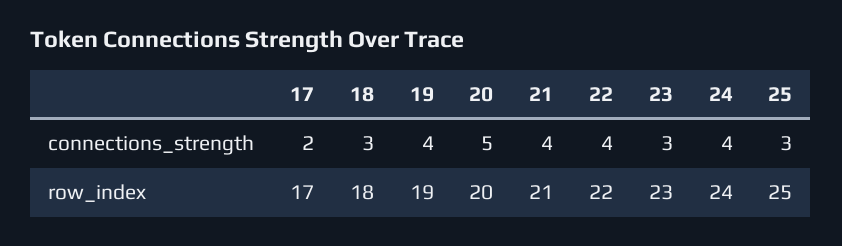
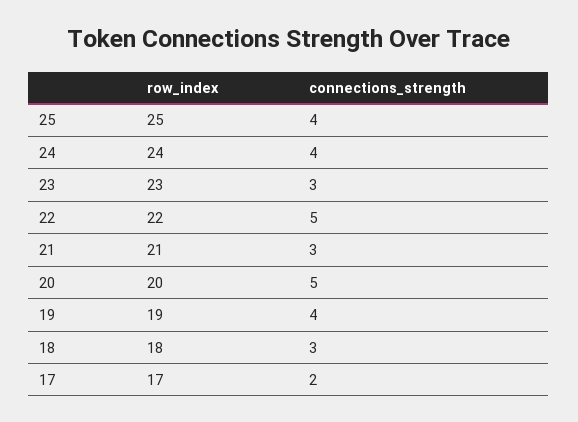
21, connections_strength: 4 -> 3
22, connections_strength: 4 -> 5
25, connections_strength: 3 -> 4

